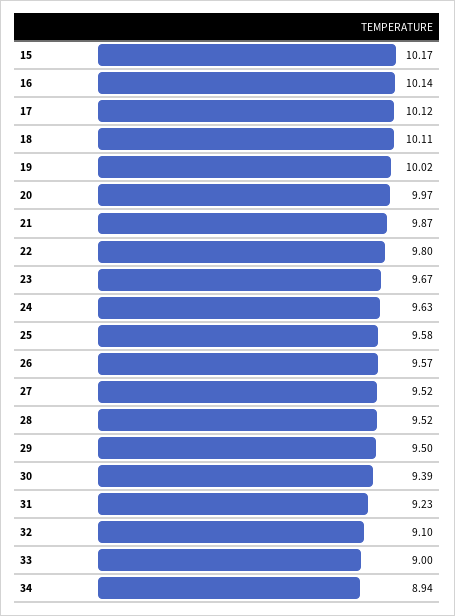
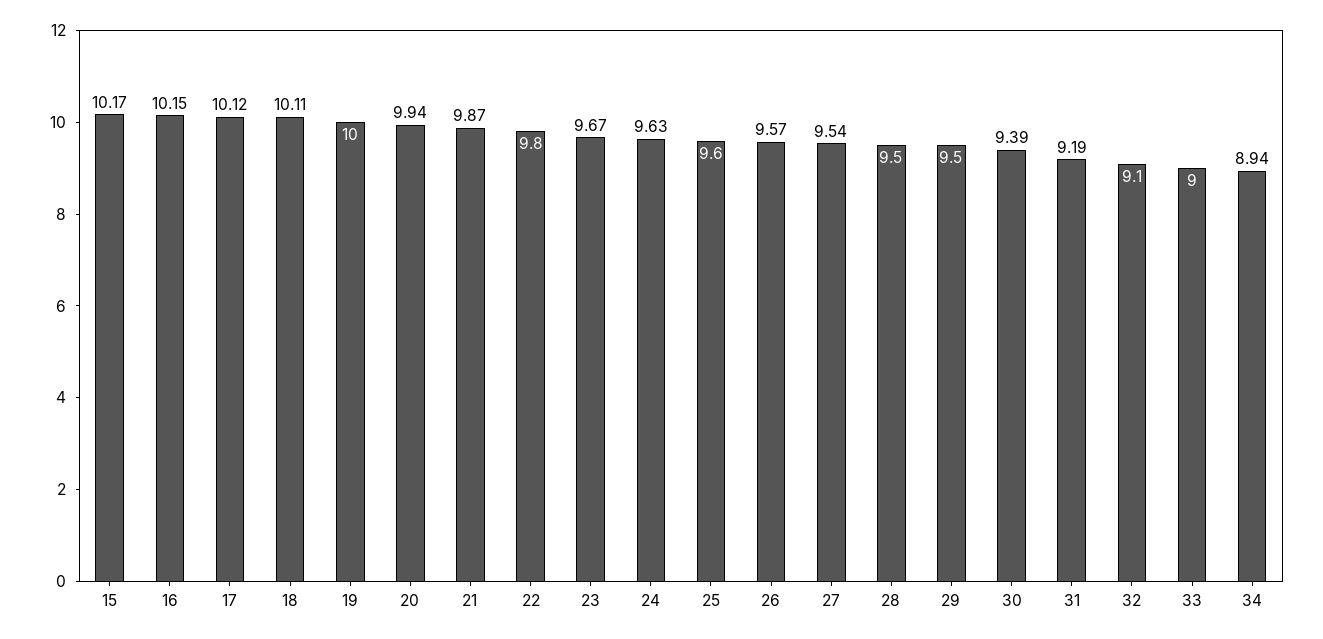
16: 10.14 -> 10.15
19: 10.02 -> 10
20: 9.97 -> 9.94
25: 9.58 -> 9.6
27: 9.52 -> 9.54
28: 9.52 -> 9.5
31: 9.23 -> 9.19

